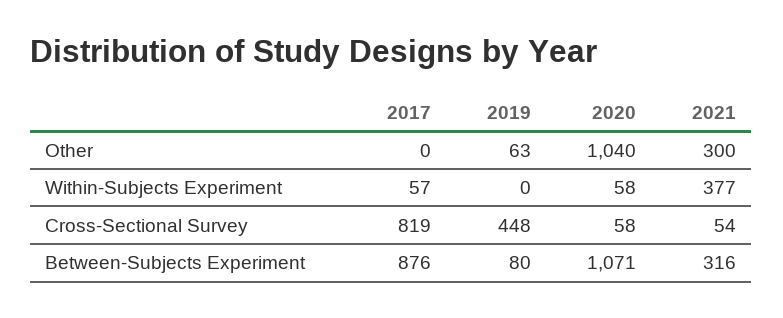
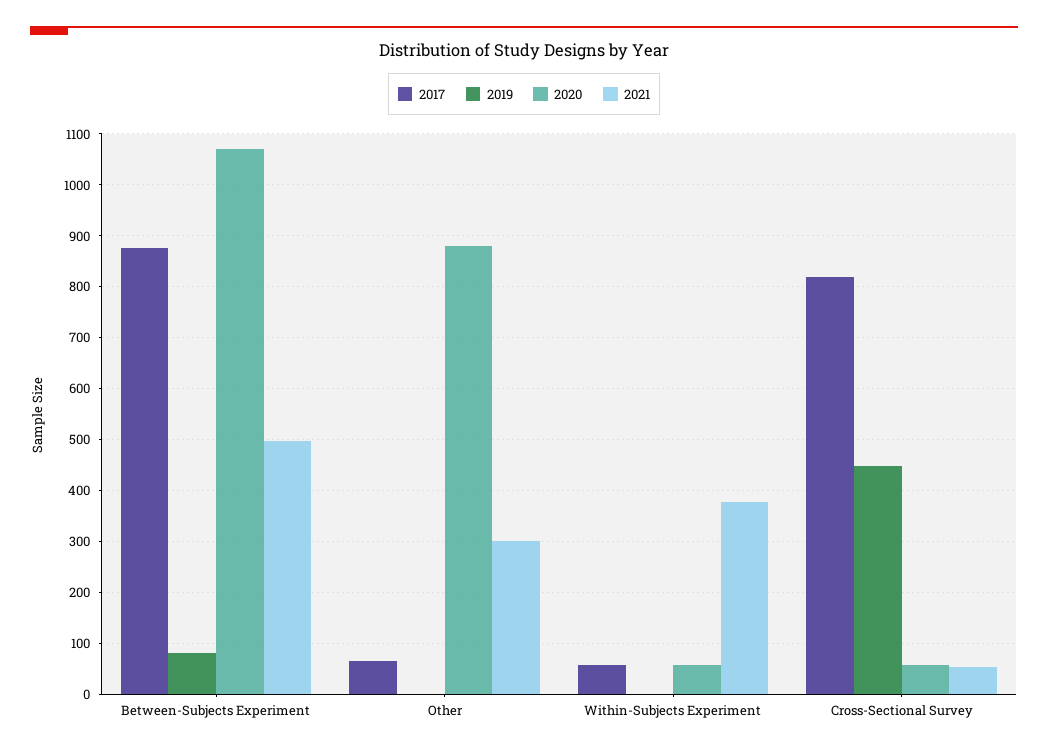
2017, Other: 0 -> 60
2019, Other: 63 -> 0
2020, Other: 1040 -> 880
2021, Between-Subjects Experiment: 316 -> 500

